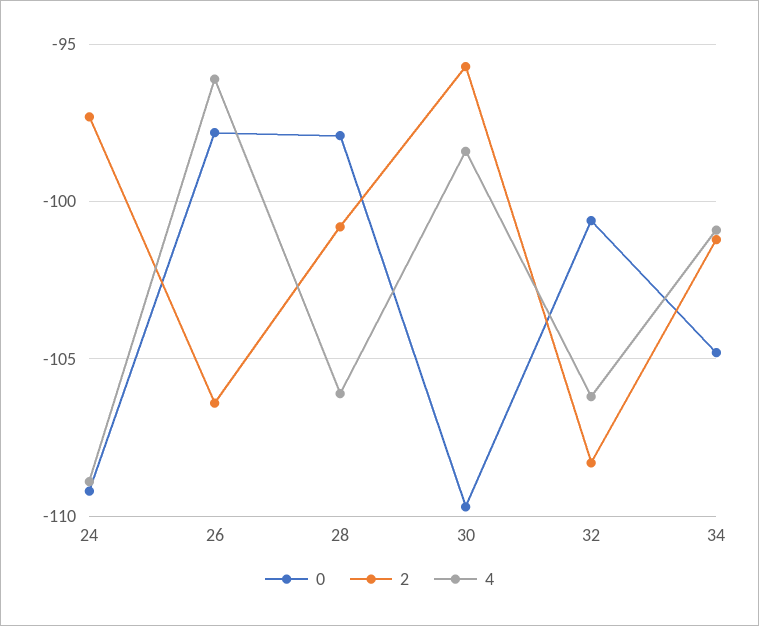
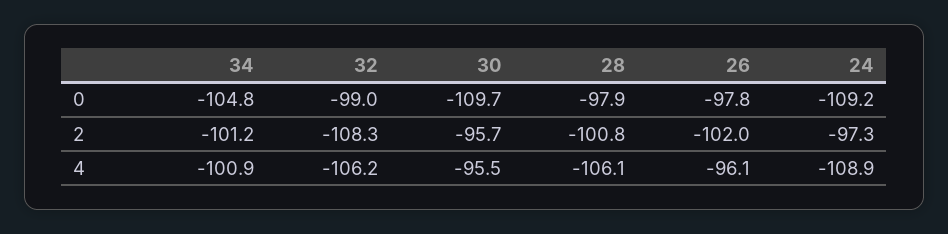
2, 26: -106.5 -> -102
4, 30: -98.5 -> -95.5
0, 32: -100.5 -> -99

